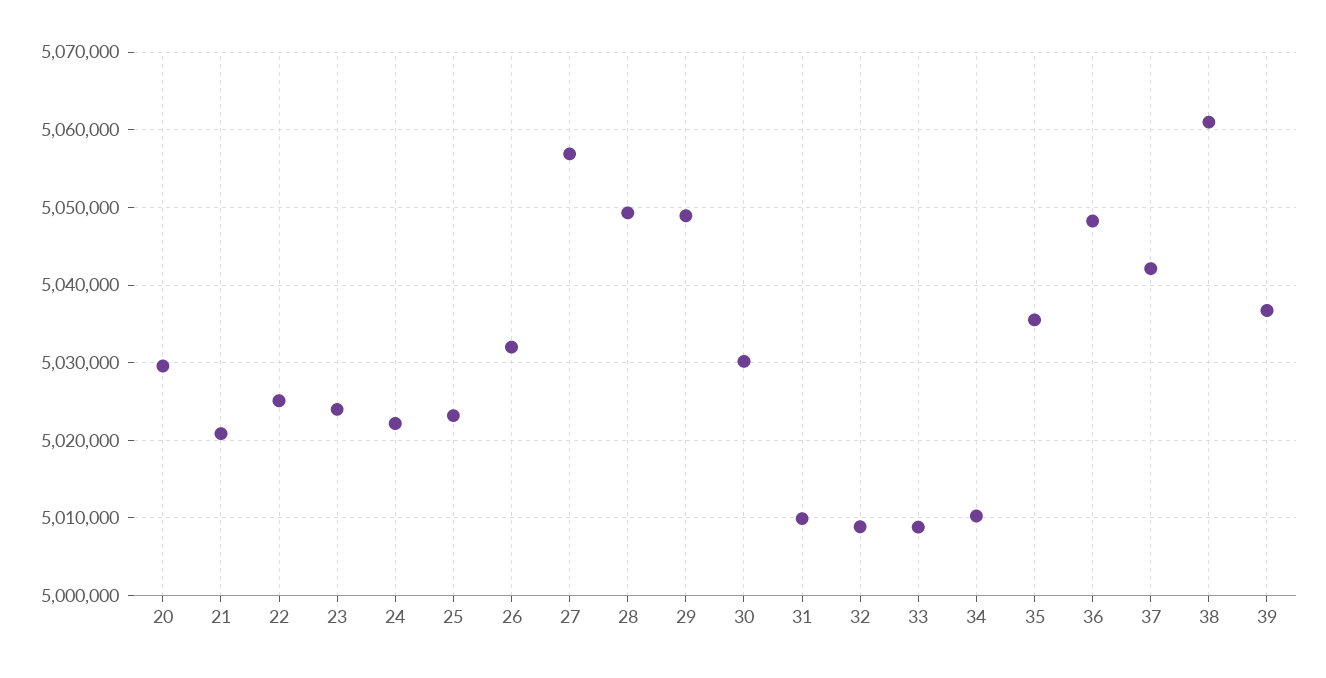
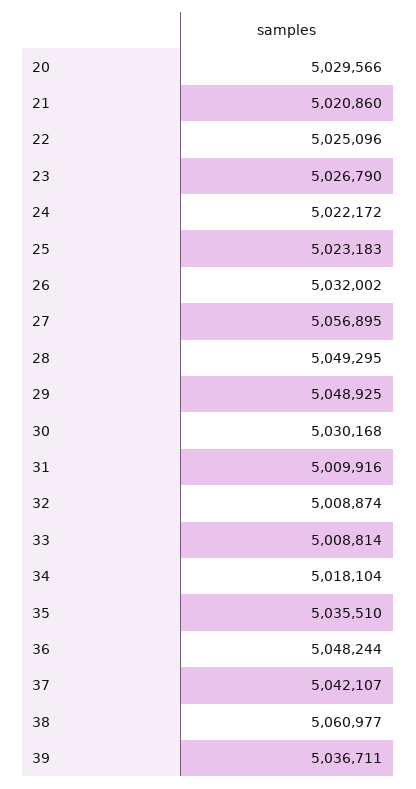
23: 5024000 -> 5026790
34: 5010000 -> 5018104

